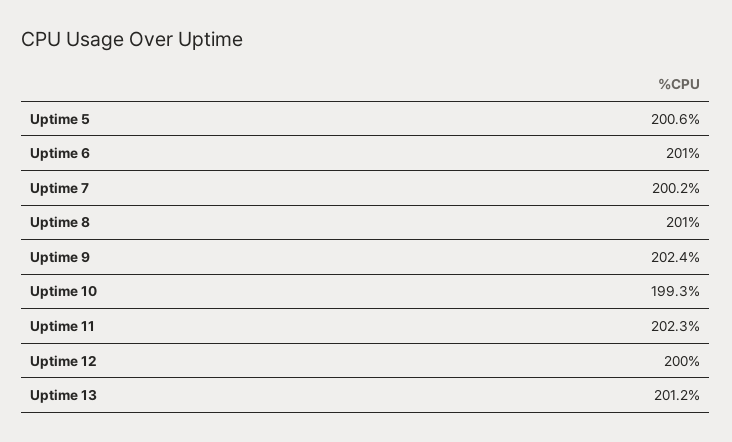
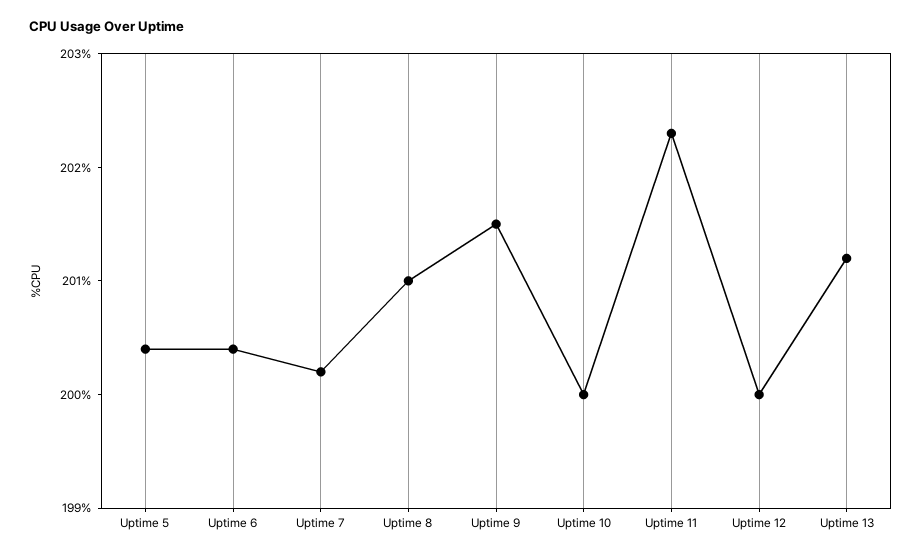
Uptime 5: 200.6 -> 200.4
Uptime 6: 201 -> 200.4
Uptime 9: 202.4 -> 201.5
Uptime 10: 199.3 -> 200

